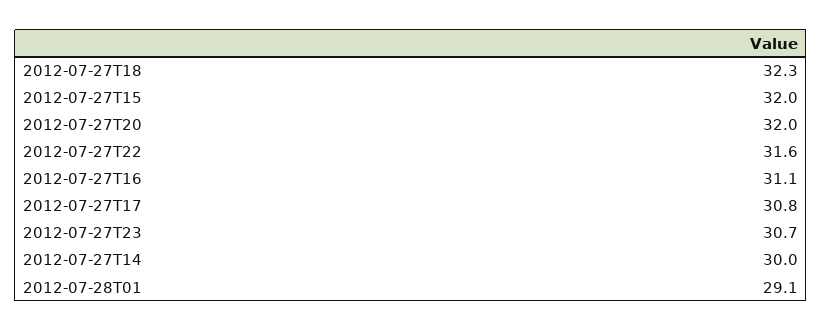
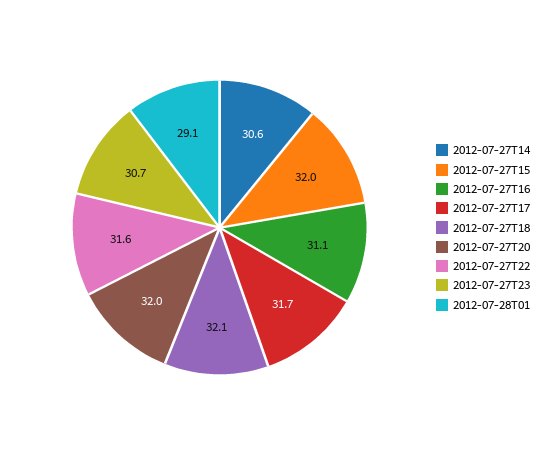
2012-07-27T18: 32.3 -> 32.1
2012-07-27T17: 30.8 -> 31.7
2012-07-27T14: 30 -> 30.6

